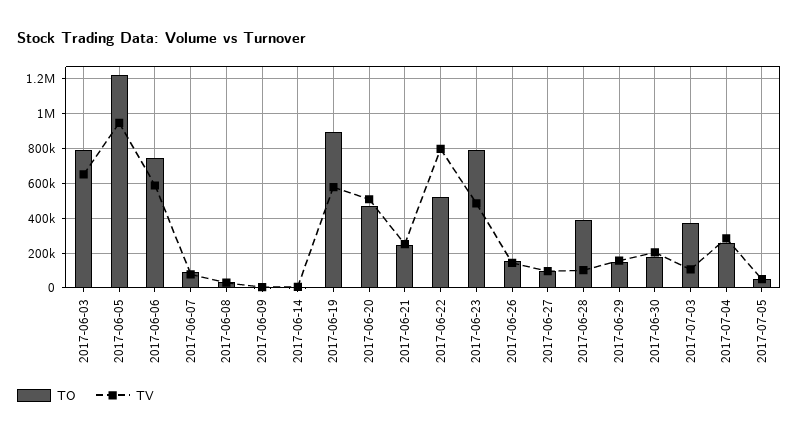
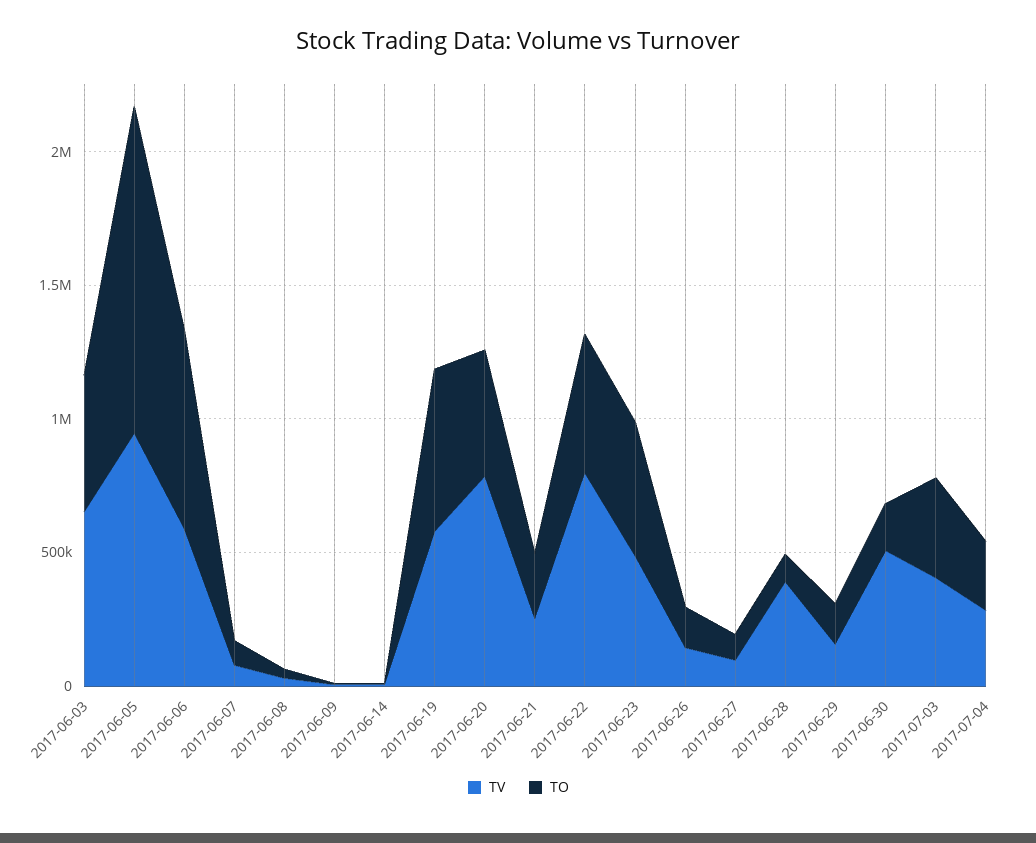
TO, 2017-06-03: 800000 -> 500000
TO, 2017-06-19: 900000 -> 600000
TV, 2017-06-20: 500000 -> 800000
TO, 2017-06-23: 800000 -> 500000
TO, 2017-06-28: 400000 -> 100000
TV, 2017-06-28: 100000 -> 400000
TV, 2017-06-30: 200000 -> 500000
TV, 2017-07-03: 100000 -> 400000
TO, 2017-07-05: 50000 -> none
TV, 2017-07-05: 50000 -> none

